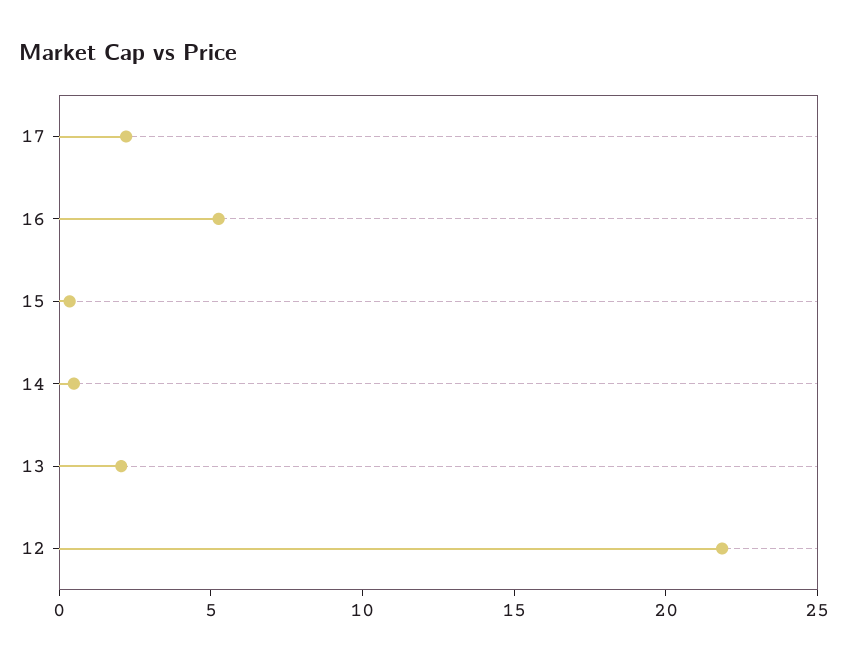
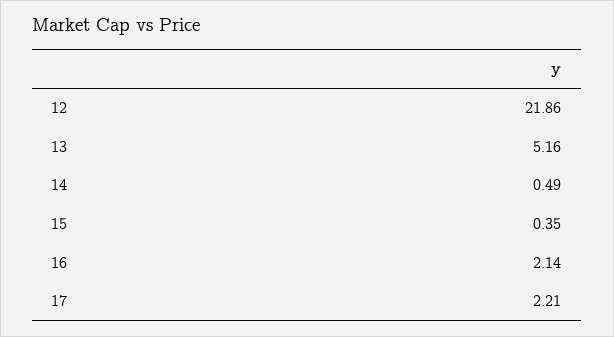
16: 5 -> 2.14
13: 2 -> 5.16

